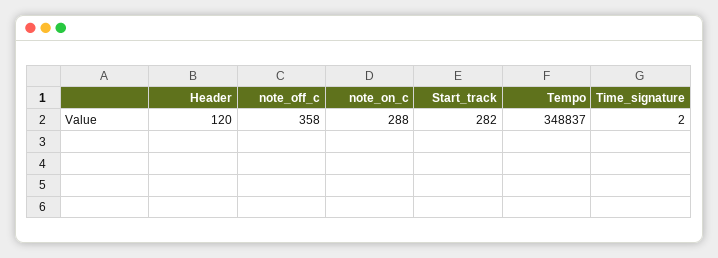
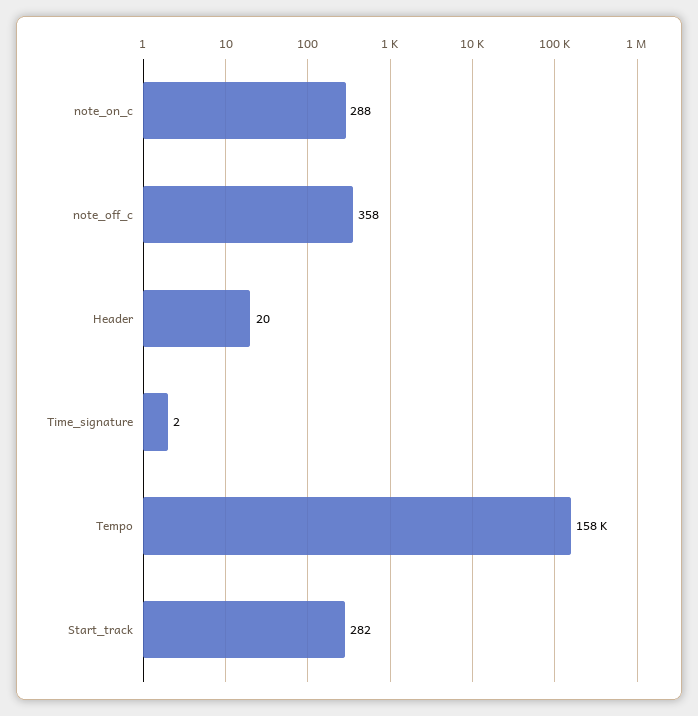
Header: 120 -> 20
Tempo: 348837 -> 158000

